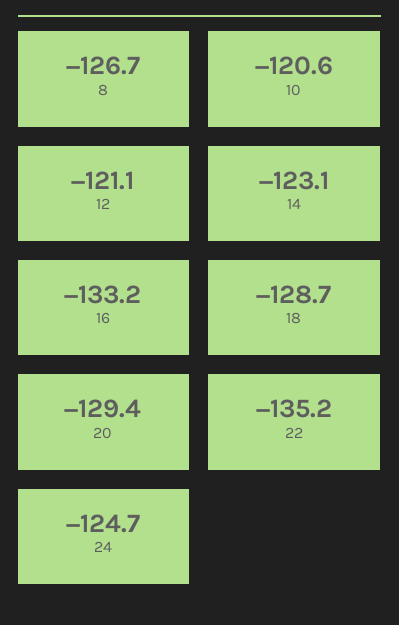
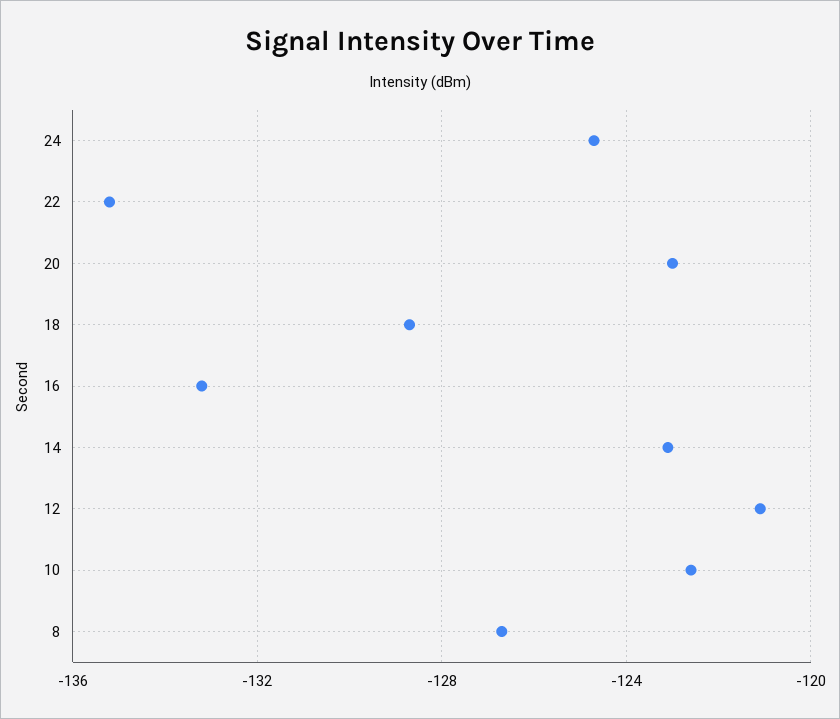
10: -120.6 -> -122.5
20: -129.4 -> -123

